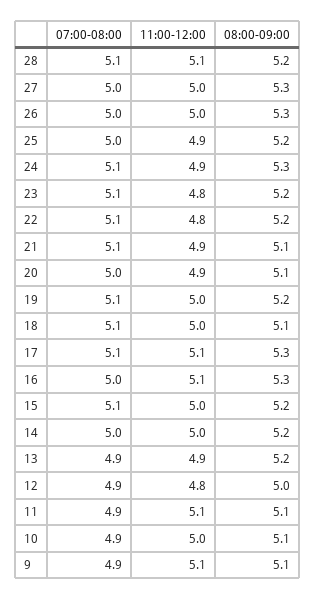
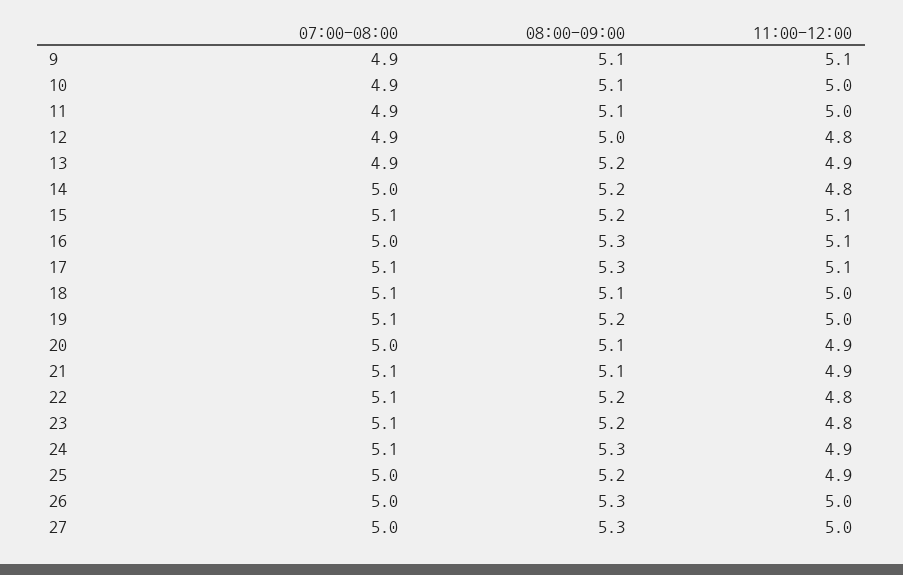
07:00-08:00, 28: 5.1 -> none
11:00-12:00, 28: 5.1 -> none
08:00-09:00, 28: 5.2 -> none
11:00-12:00, 15: 5 -> 5.1
11:00-12:00, 14: 5 -> 4.8
11:00-12:00, 11: 5.1 -> 5

